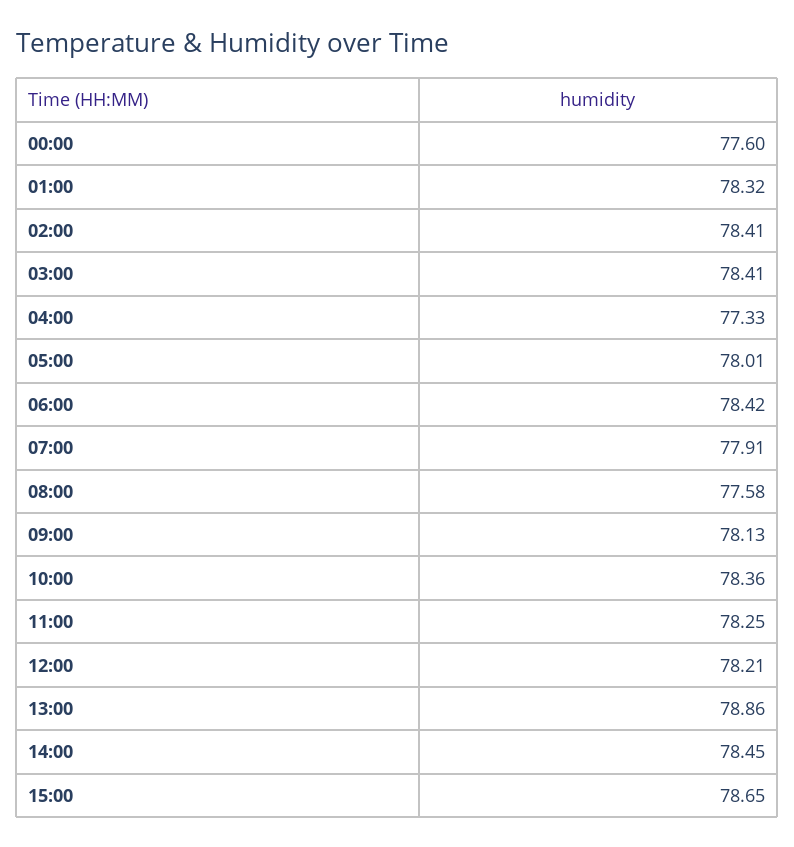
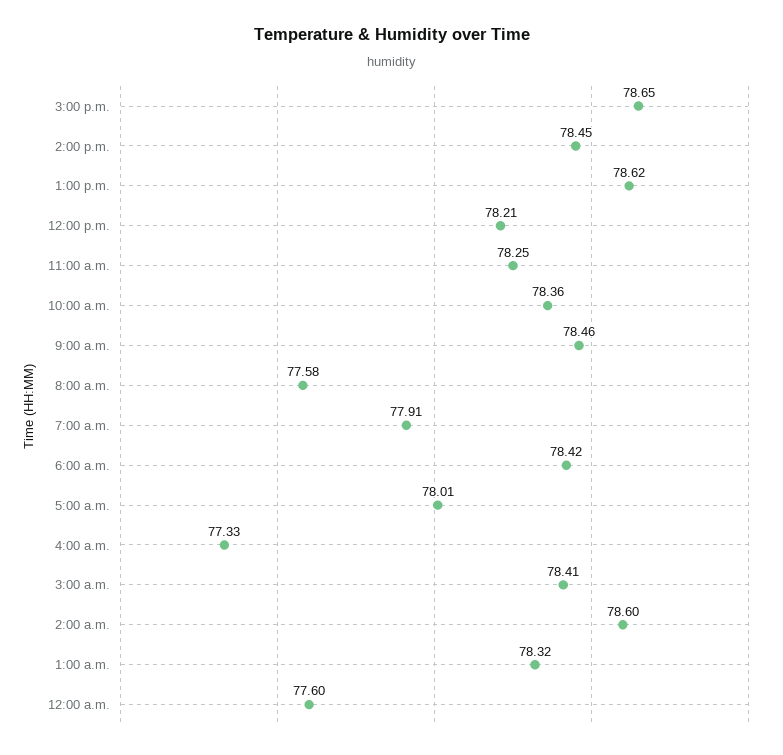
02:00: 78.41 -> 78.6
09:00: 78.13 -> 78.46
13:00: 78.86 -> 78.62

